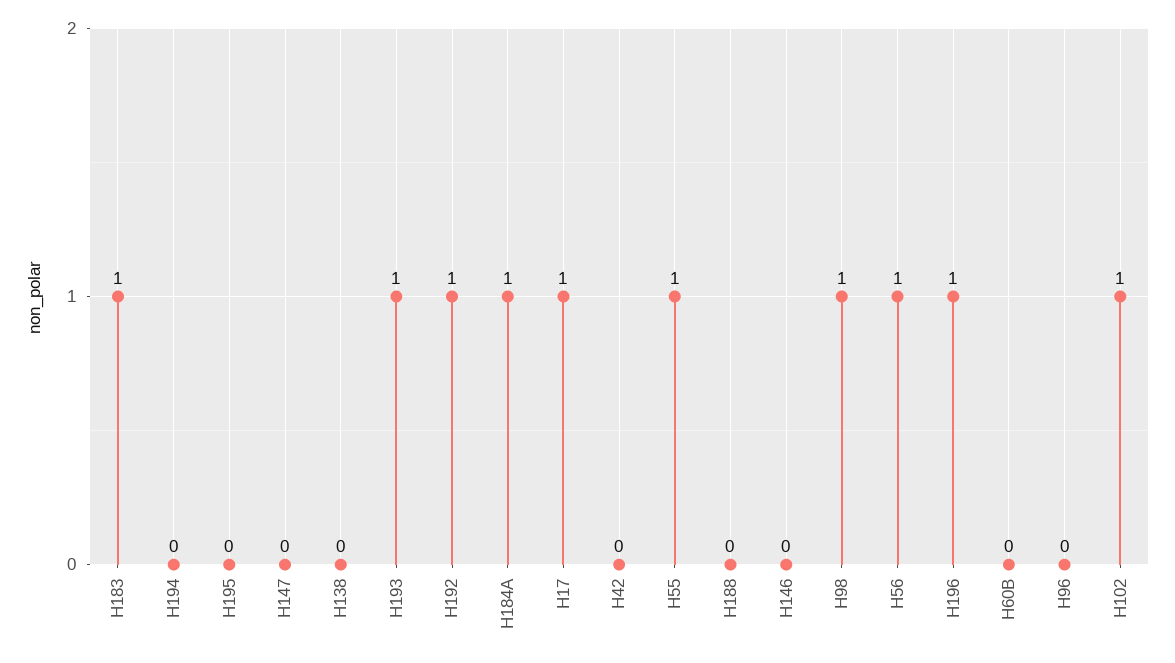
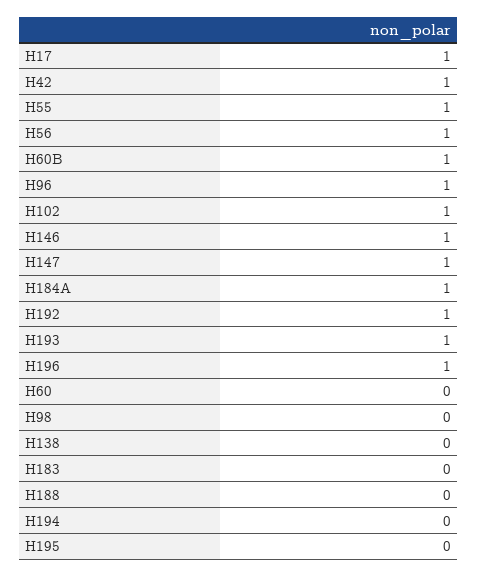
H183: 1 -> 0
H147: 0 -> 1
H42: 0 -> 1
H146: 0 -> 1
H98: 1 -> 0
H60B: 0 -> 1
H96: 0 -> 1
H60: none -> 0

